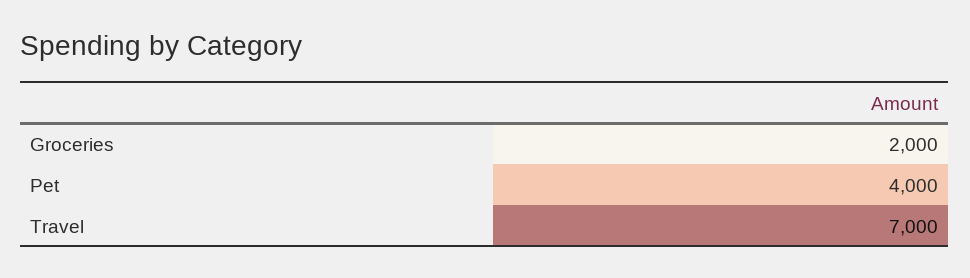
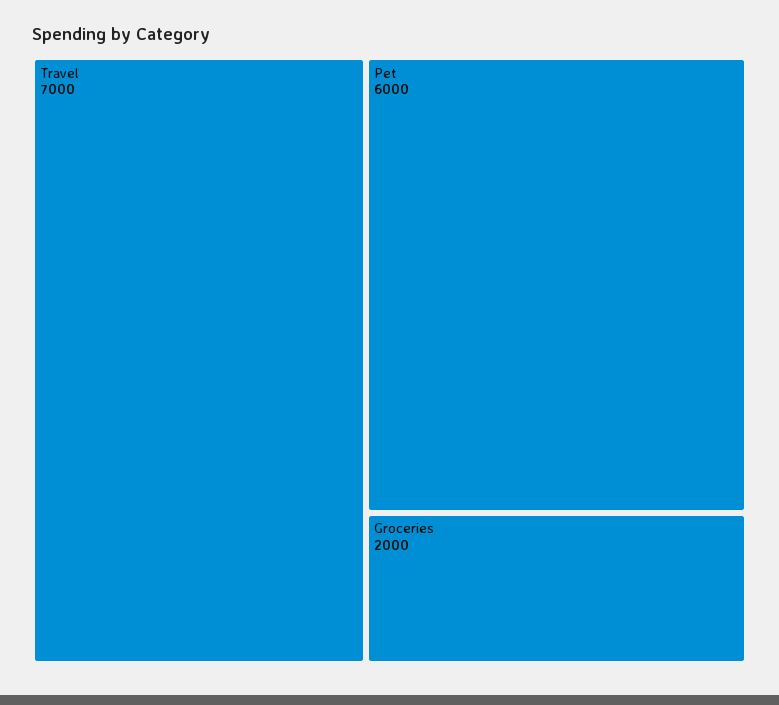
Pet: 4000 -> 6000

